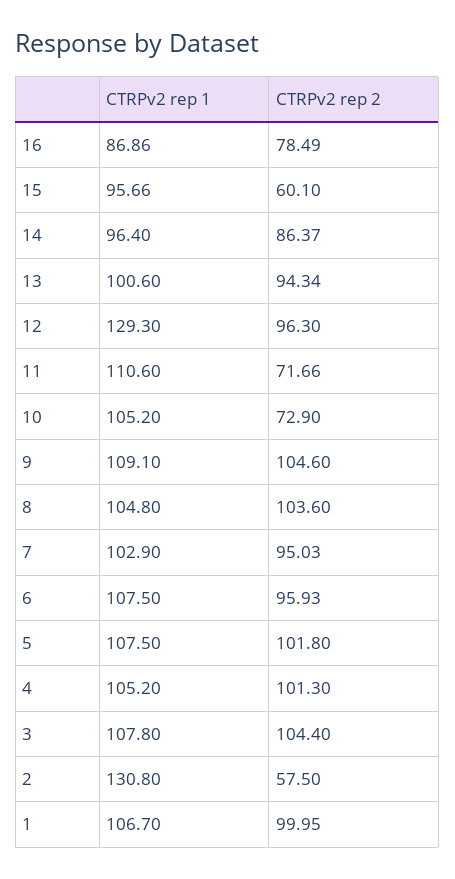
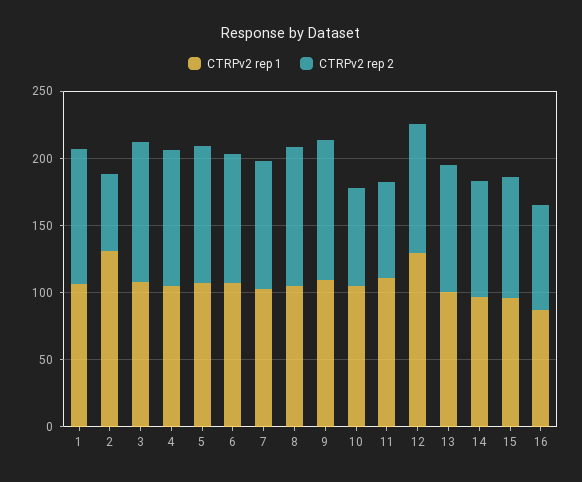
CTRPv2 rep 2, 15: 60.1 -> 90

